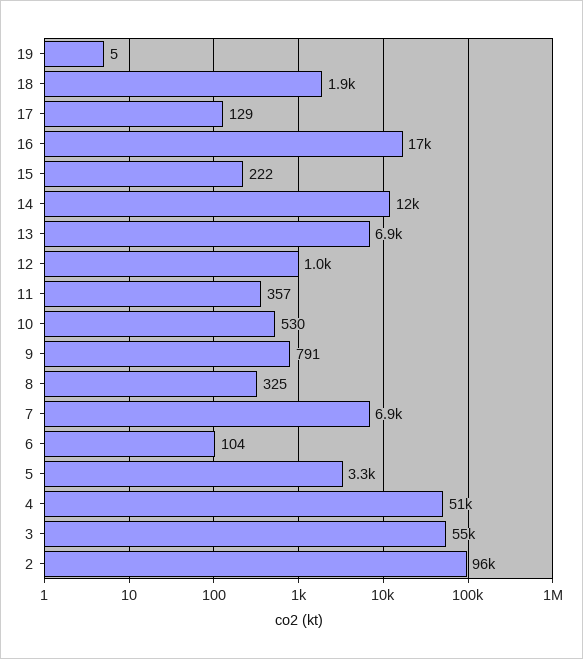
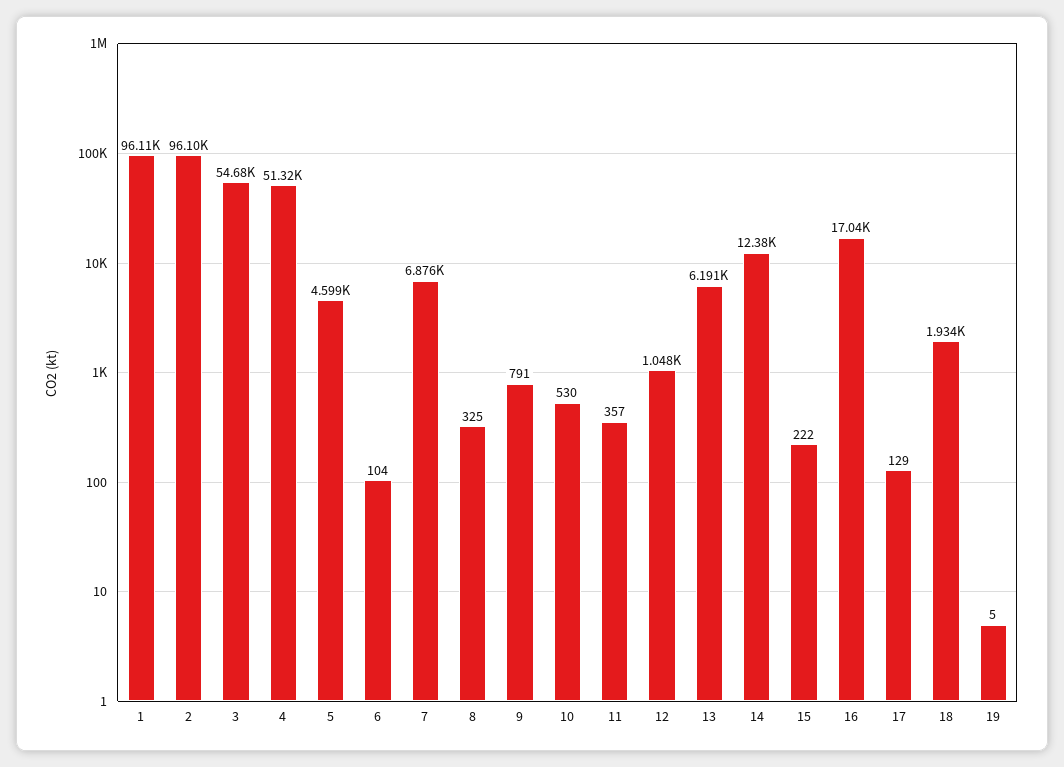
13: 6900 -> 6191
5: 3300 -> 4599
1: none -> 96110

